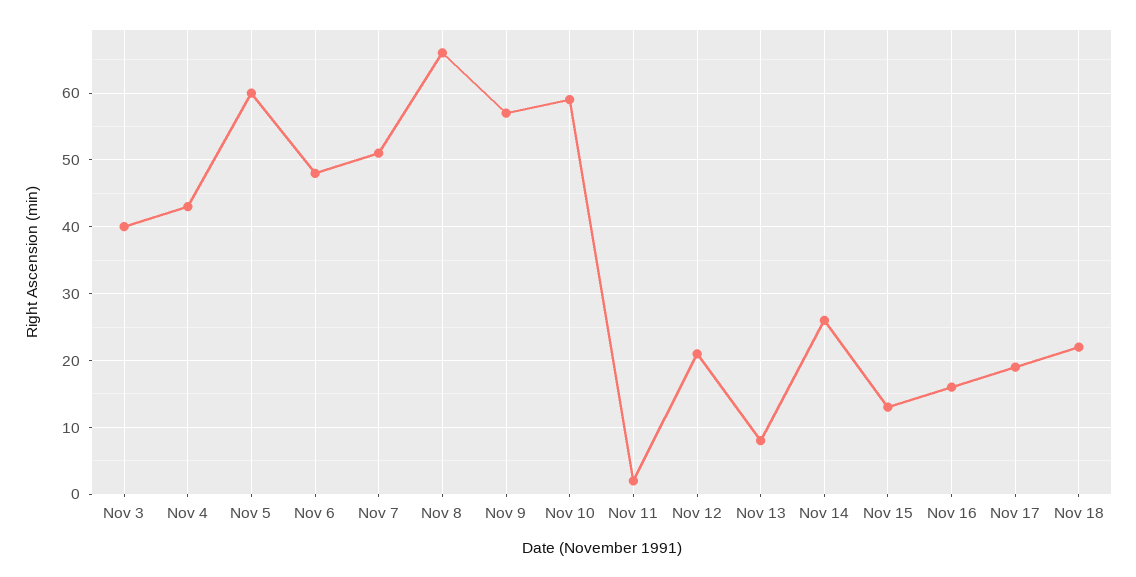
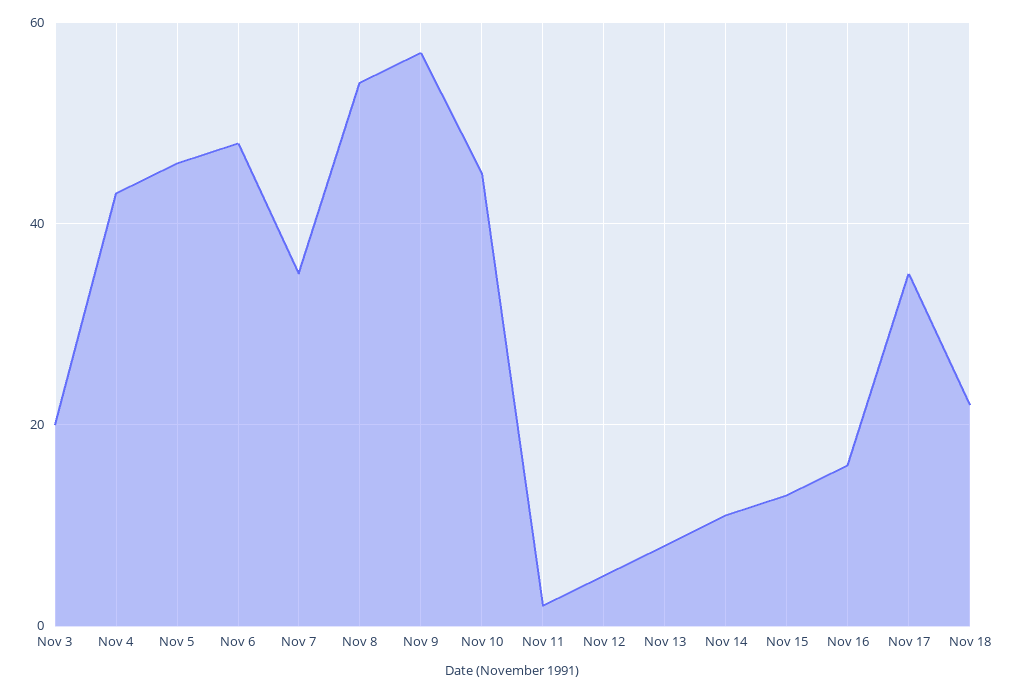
Nov 3: 40 -> 20
Nov 5: 60 -> 45
Nov 7: 51 -> 35
Nov 8: 66 -> 55
Nov 10: 59 -> 45
Nov 12: 21 -> 5
Nov 14: 26 -> 10
Nov 17: 19 -> 35

